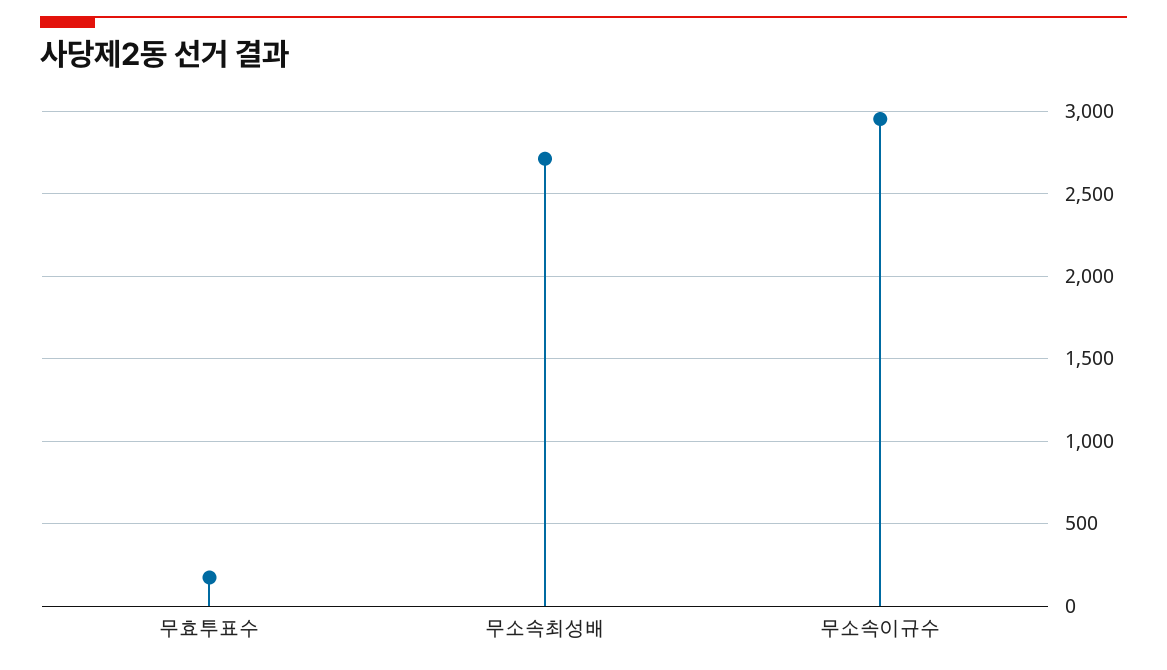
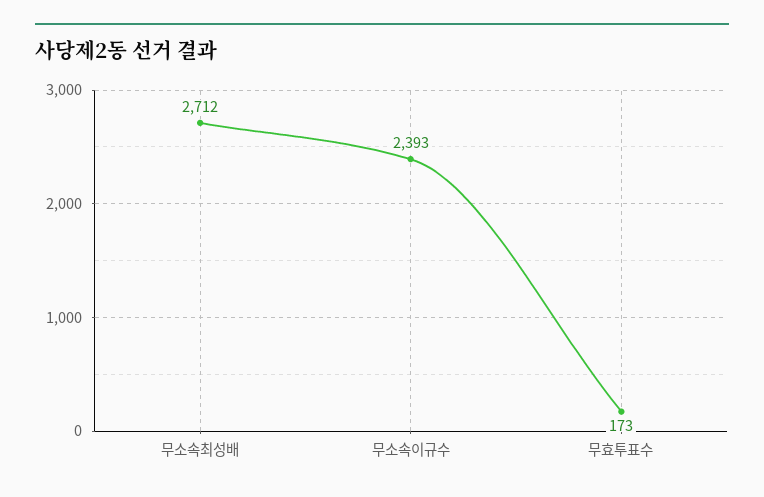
무소속이규수: 2950 -> 2393

